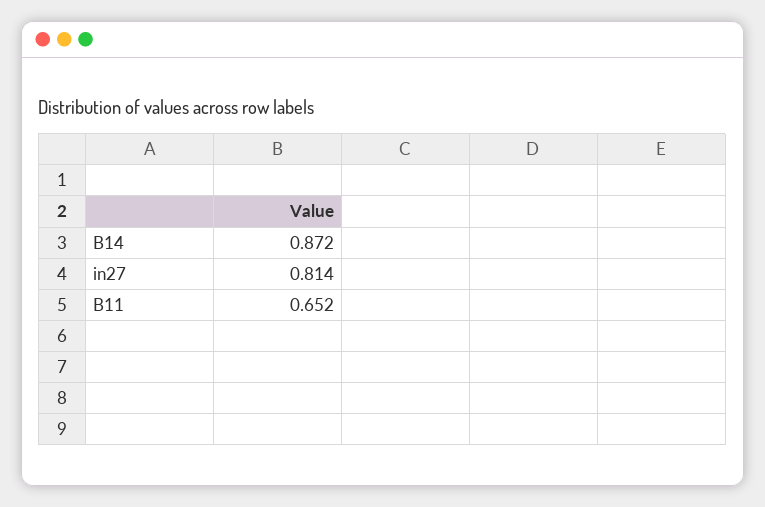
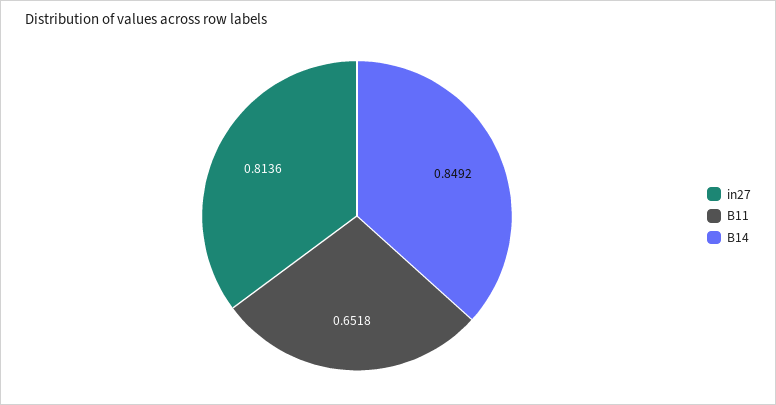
B14: 0.872 -> 0.8492

